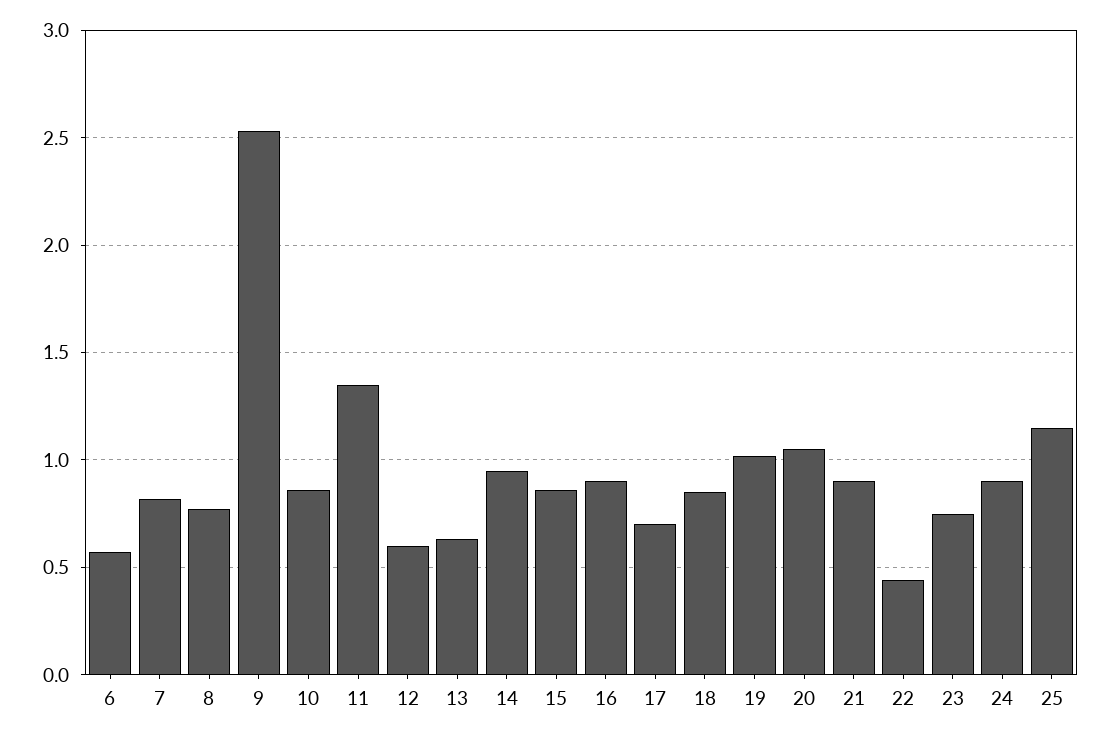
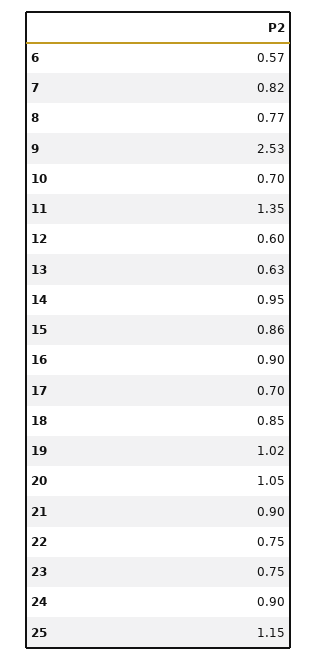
10: 0.85 -> 0.7
22: 0.45 -> 0.75

